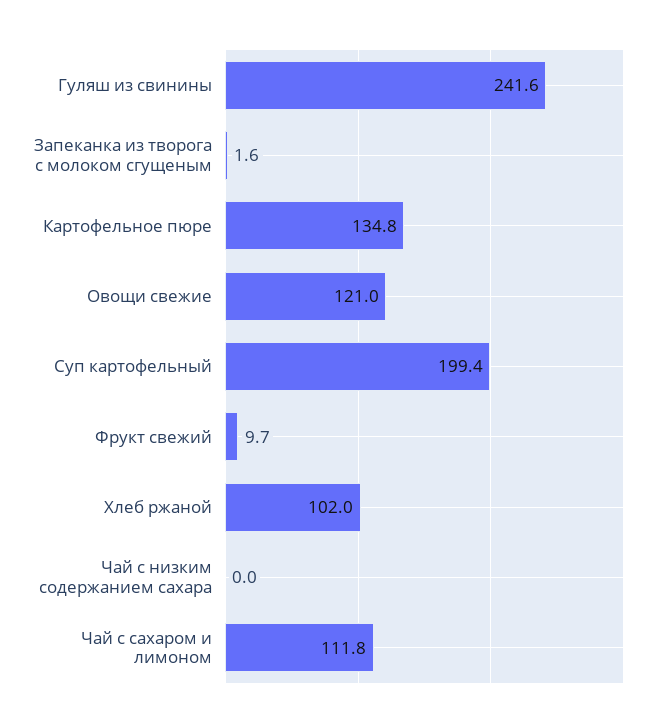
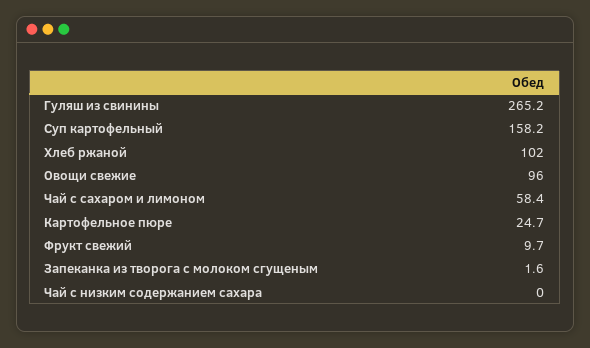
Гуляш из свинины: 241.6 -> 265.2
Картофельное пюре: 134.8 -> 24.7
Овощи свежие: 121 -> 96
Суп картофельный: 199.4 -> 158.2
Чай с сахаром и лимоном: 111.8 -> 58.4

